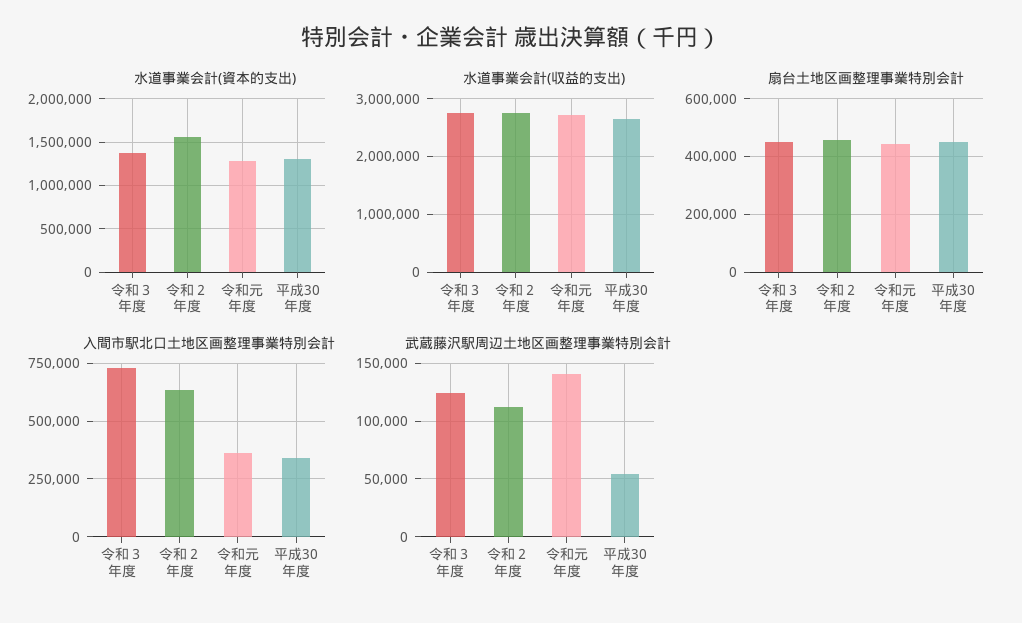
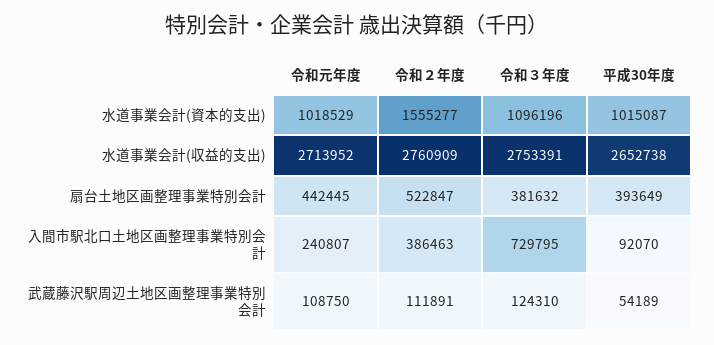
水道事業会計(資本的支出), 令和３年度: 1400000 -> 1096196
水道事業会計(資本的支出), 令和元年度: 1300000 -> 1018529
水道事業会計(資本的支出), 平成30年度: 1300000 -> 1015087
扇台土地区画整理事業特別会計, 令和３年度: 450000 -> 381632
扇台土地区画整理事業特別会計, 令和２年度: 450000 -> 522847
扇台土地区画整理事業特別会計, 平成30年度: 450000 -> 393649
入間市駅北口土地区画整理事業特別会計, 令和２年度: 650000 -> 386463
入間市駅北口土地区画整理事業特別会計, 令和元年度: 350000 -> 240807
入間市駅北口土地区画整理事業特別会計, 平成30年度: 350000 -> 92070
武蔵藤沢駅周辺土地区画整理事業特別会計, 令和元年度: 140000 -> 108750

